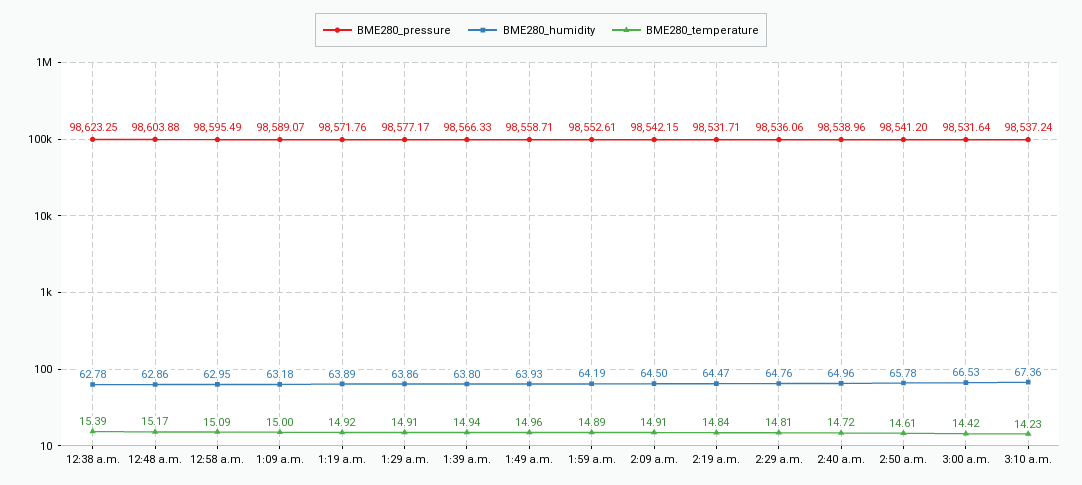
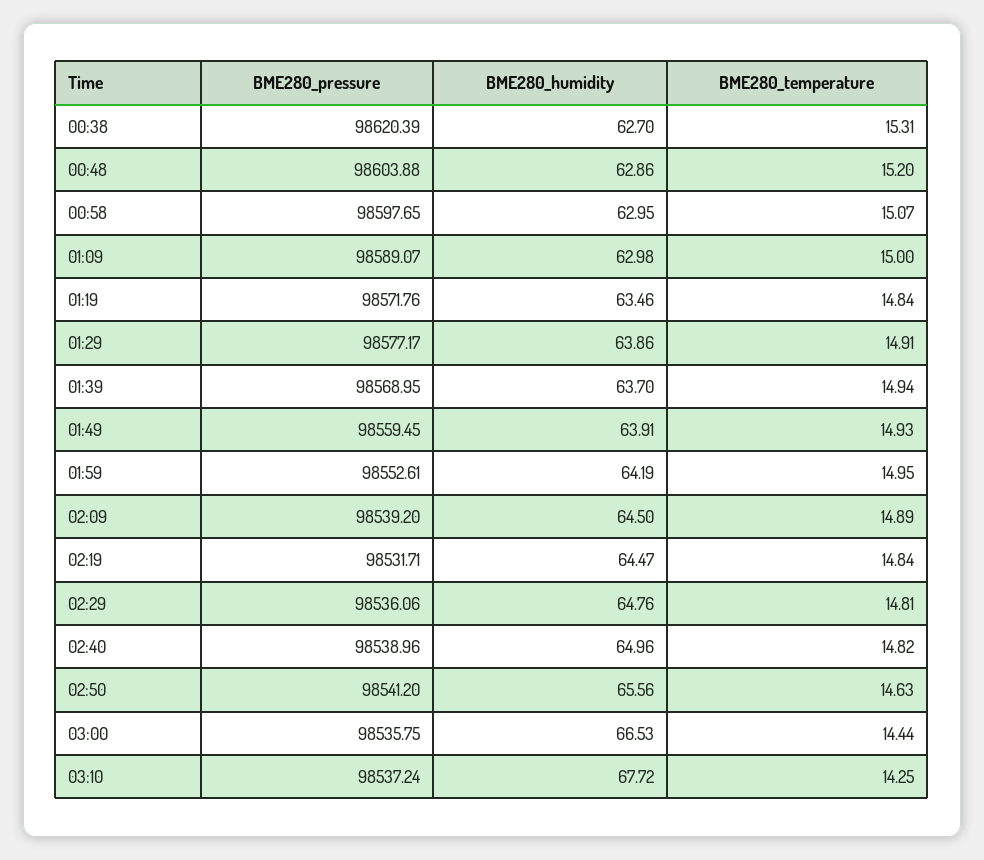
BME280_pressure, 12:38 a.m.: 98623.25 -> 98620.39
BME280_humidity, 12:38 a.m.: 62.78 -> 62.7
BME280_temperature, 12:38 a.m.: 15.39 -> 15.31
BME280_temperature, 12:48 a.m.: 15.17 -> 15.2
BME280_pressure, 12:58 a.m.: 98595.49 -> 98597.65
BME280_temperature, 12:58 a.m.: 15.09 -> 15.07
BME280_humidity, 1:09 a.m.: 63.18 -> 62.98
BME280_humidity, 1:19 a.m.: 63.89 -> 63.46
BME280_temperature, 1:19 a.m.: 14.92 -> 14.84
BME280_pressure, 1:39 a.m.: 98566.33 -> 98568.95
BME280_humidity, 1:39 a.m.: 63.8 -> 63.7
BME280_pressure, 1:49 a.m.: 98558.71 -> 98559.45
BME280_humidity, 1:49 a.m.: 63.93 -> 63.91
BME280_temperature, 1:49 a.m.: 14.96 -> 14.93
BME280_temperature, 1:59 a.m.: 14.89 -> 14.95
BME280_pressure, 2:09 a.m.: 98542.15 -> 98539.2
BME280_temperature, 2:09 a.m.: 14.91 -> 14.89
BME280_temperature, 2:40 a.m.: 14.72 -> 14.82
BME280_humidity, 2:50 a.m.: 65.78 -> 65.56
BME280_temperature, 2:50 a.m.: 14.61 -> 14.63
BME280_pressure, 3:00 a.m.: 98531.64 -> 98535.75
BME280_temperature, 3:00 a.m.: 14.42 -> 14.44
BME280_humidity, 3:10 a.m.: 67.36 -> 67.72
BME280_temperature, 3:10 a.m.: 14.23 -> 14.25

